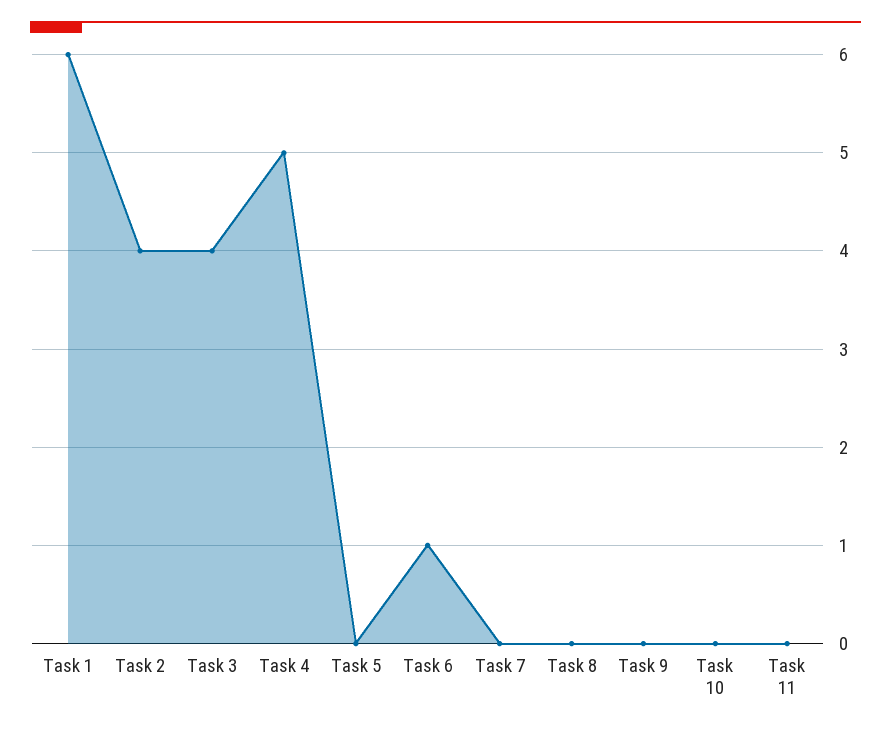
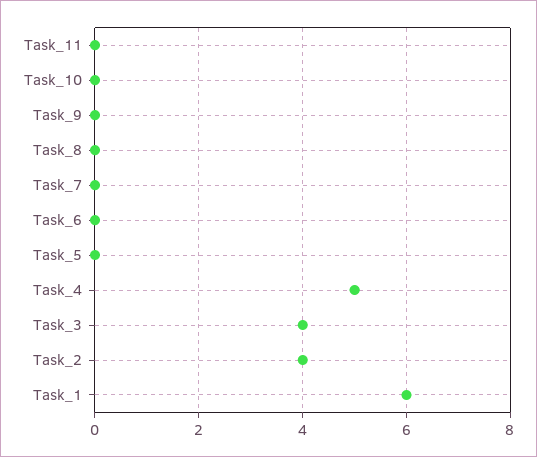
Task 6: 1 -> 0

